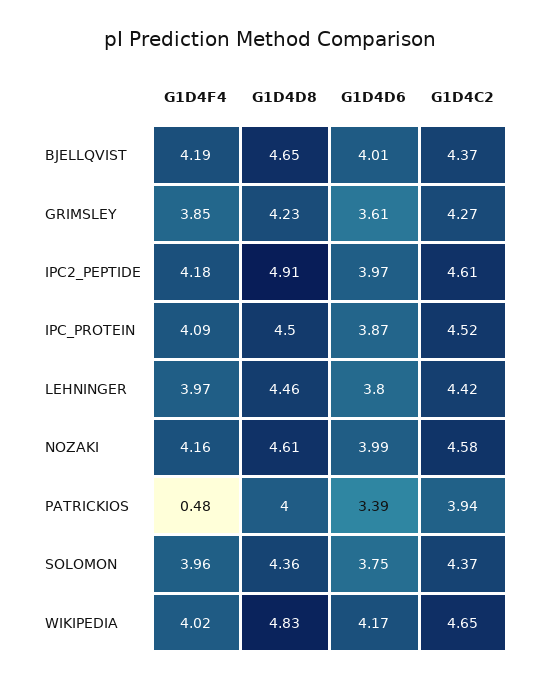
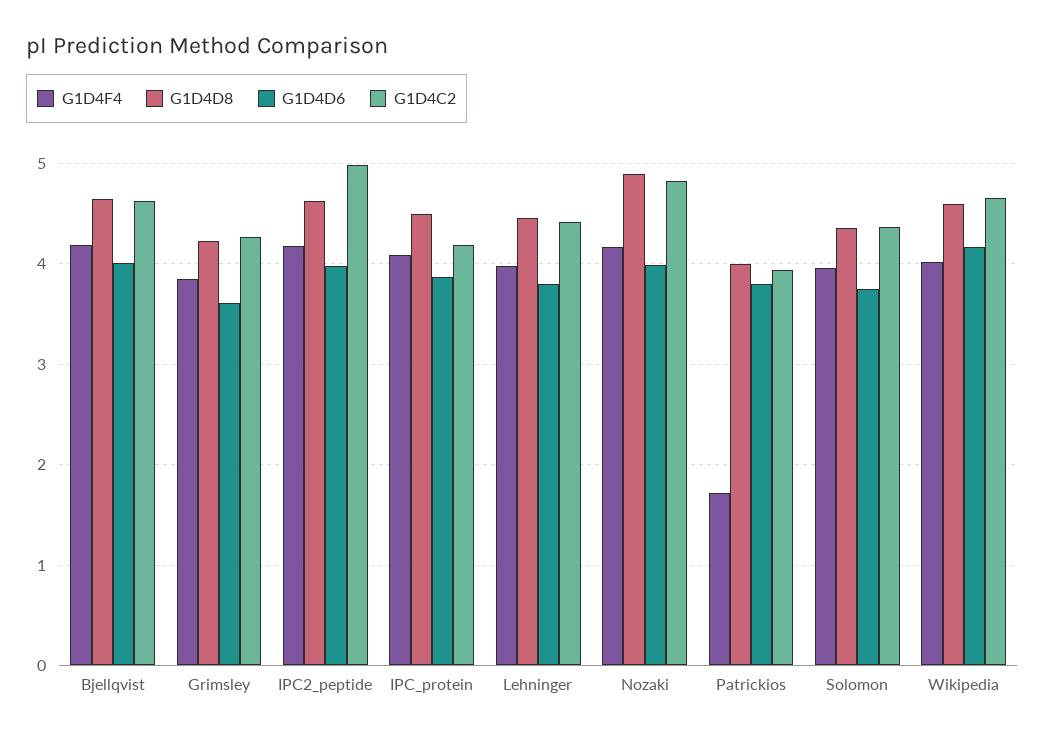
G1D4C2, BJELLQVIST: 4.37 -> 4.6
G1D4D8, IPC2_PEPTIDE: 4.91 -> 4.6
G1D4C2, IPC2_PEPTIDE: 4.61 -> 5
G1D4C2, IPC_PROTEIN: 4.52 -> 4.2
G1D4D8, NOZAKI: 4.61 -> 4.9
G1D4C2, NOZAKI: 4.58 -> 4.8
G1D4F4, PATRICKIOS: 0.48 -> 1.7
G1D4D6, PATRICKIOS: 3.39 -> 3.8
G1D4D8, WIKIPEDIA: 4.83 -> 4.6

